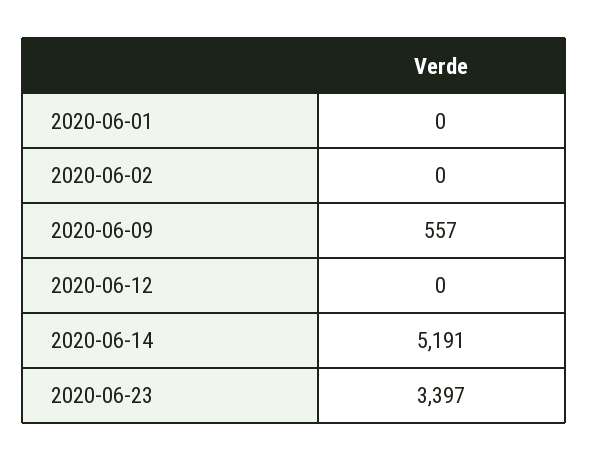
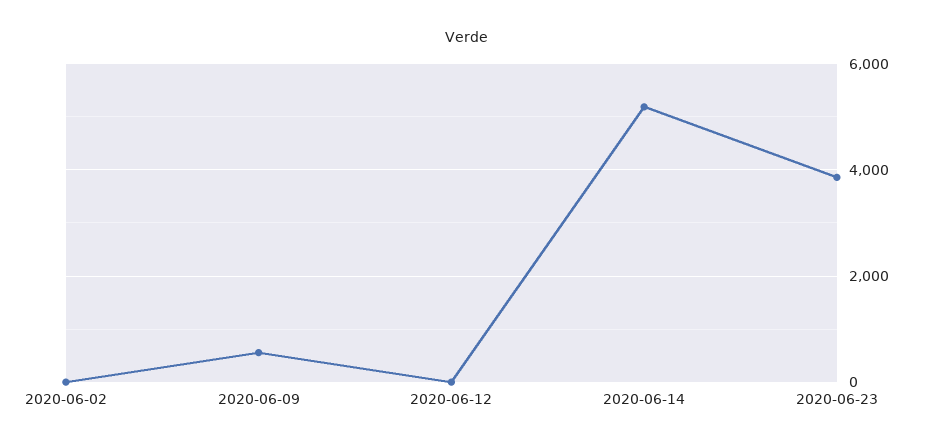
2020-06-01: 0 -> none
2020-06-23: 3397 -> 3800

